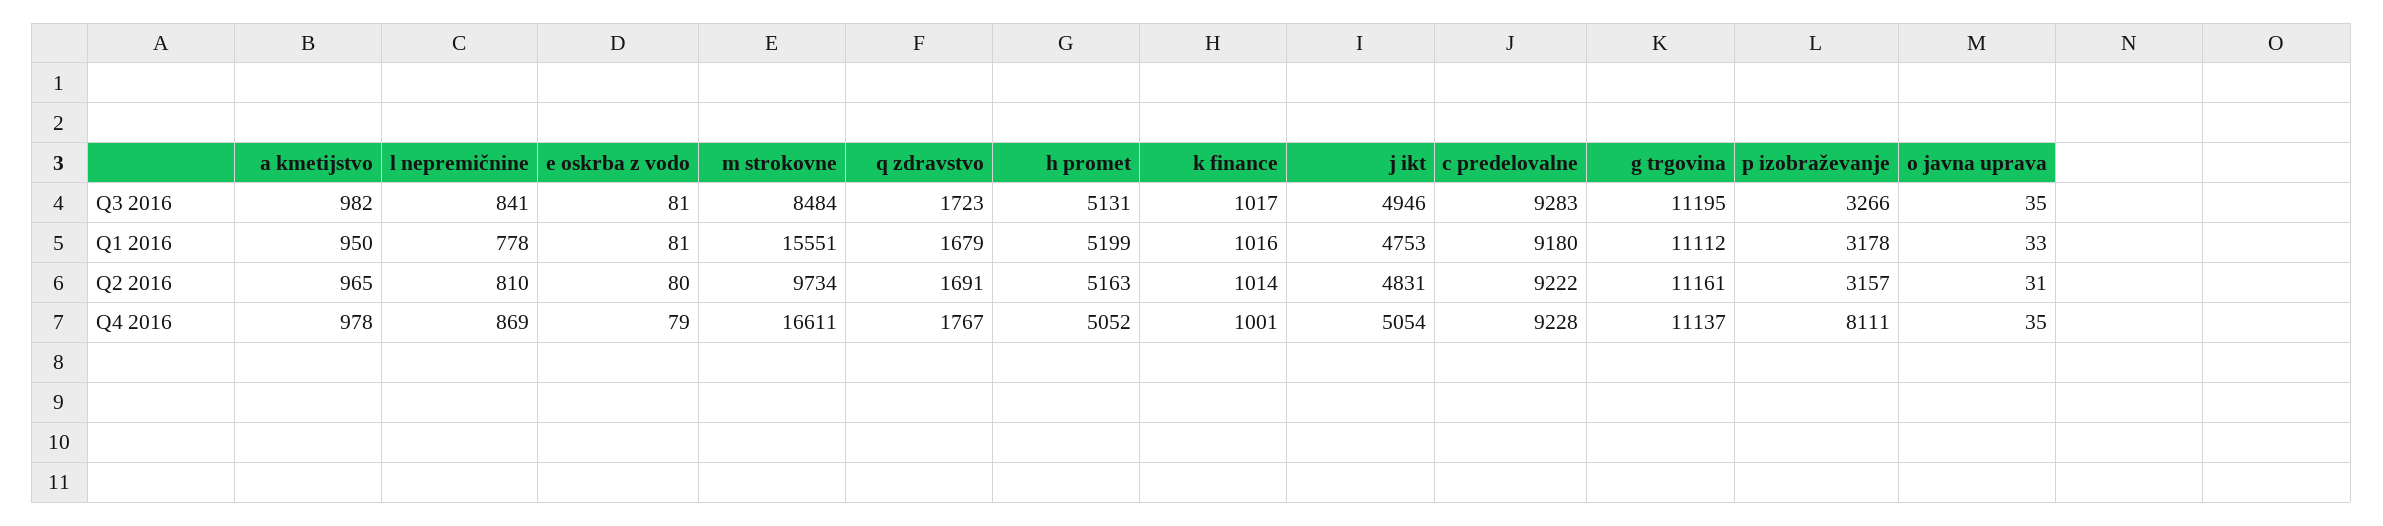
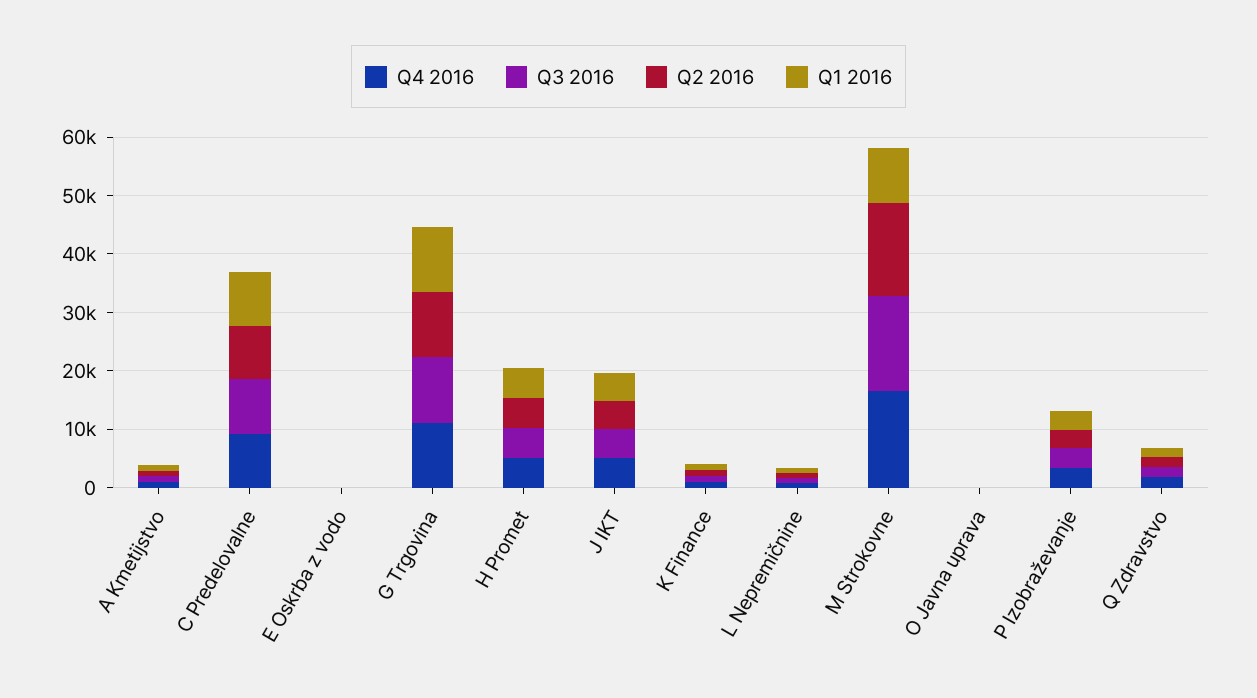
Q3 2016, m strokovne: 8484 -> 16000
Q1 2016, m strokovne: 15551 -> 10000
Q2 2016, m strokovne: 9734 -> 16000
Q4 2016, p izobraževanje: 8111 -> 4000

